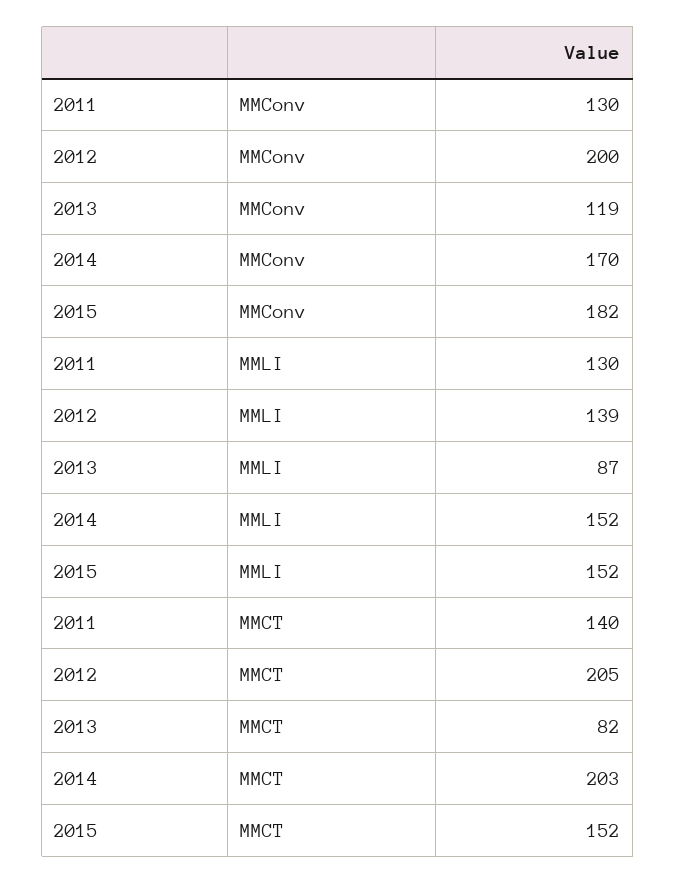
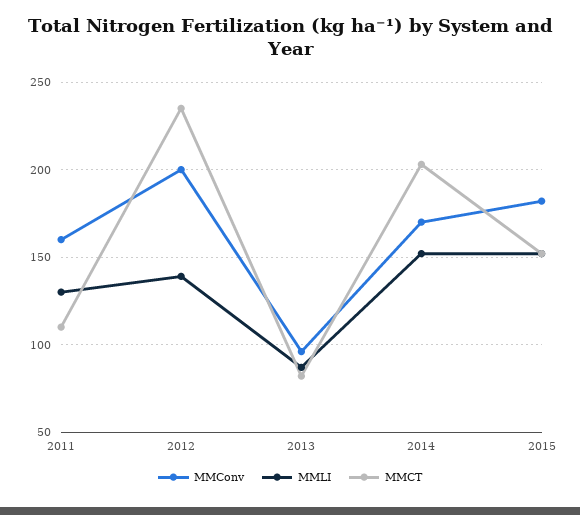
MMConv, 2011: 130 -> 160
MMConv, 2013: 119 -> 95
MMCT, 2011: 140 -> 110
MMCT, 2012: 205 -> 235

